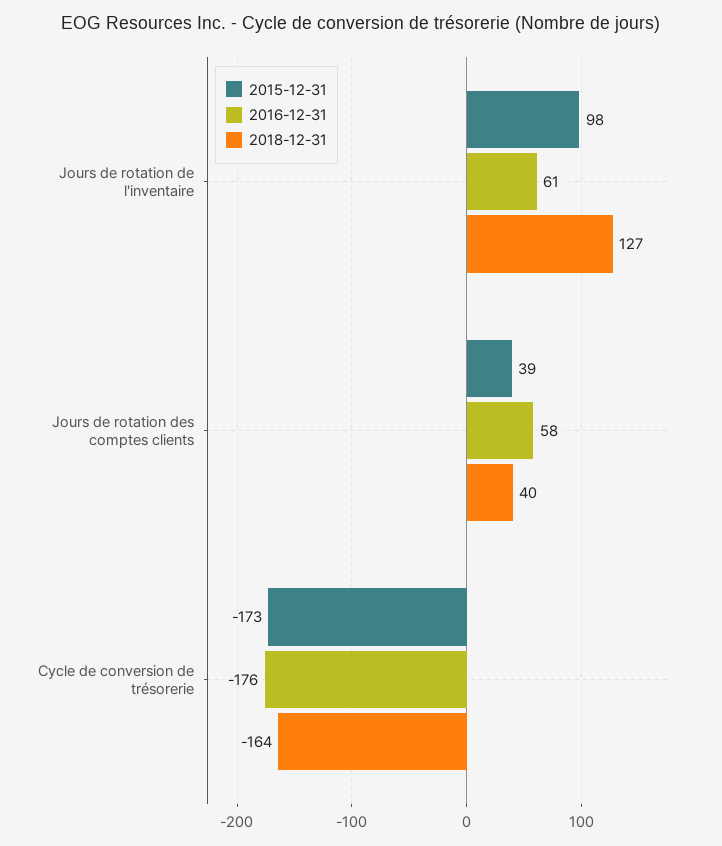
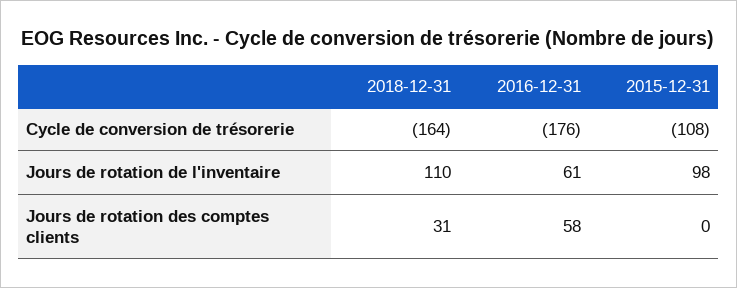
2018-12-31, Jours de rotation de l'inventaire: 127 -> 110
2015-12-31, Jours de rotation des comptes clients: 39 -> 0
2018-12-31, Jours de rotation des comptes clients: 40 -> 31
2015-12-31, Cycle de conversion de trésorerie: -173 -> -108

